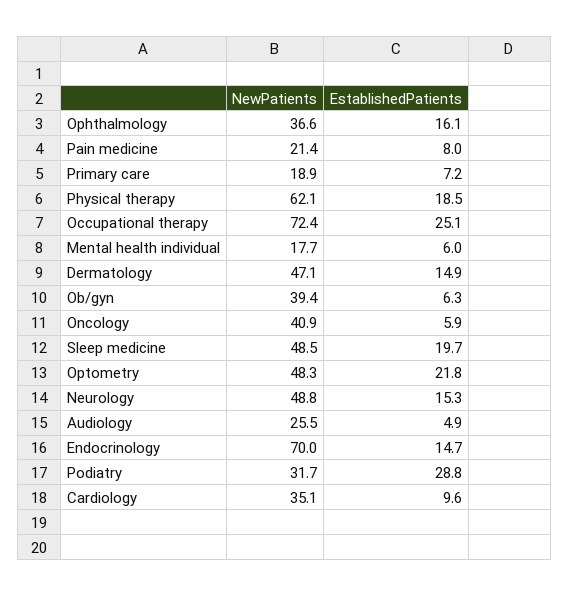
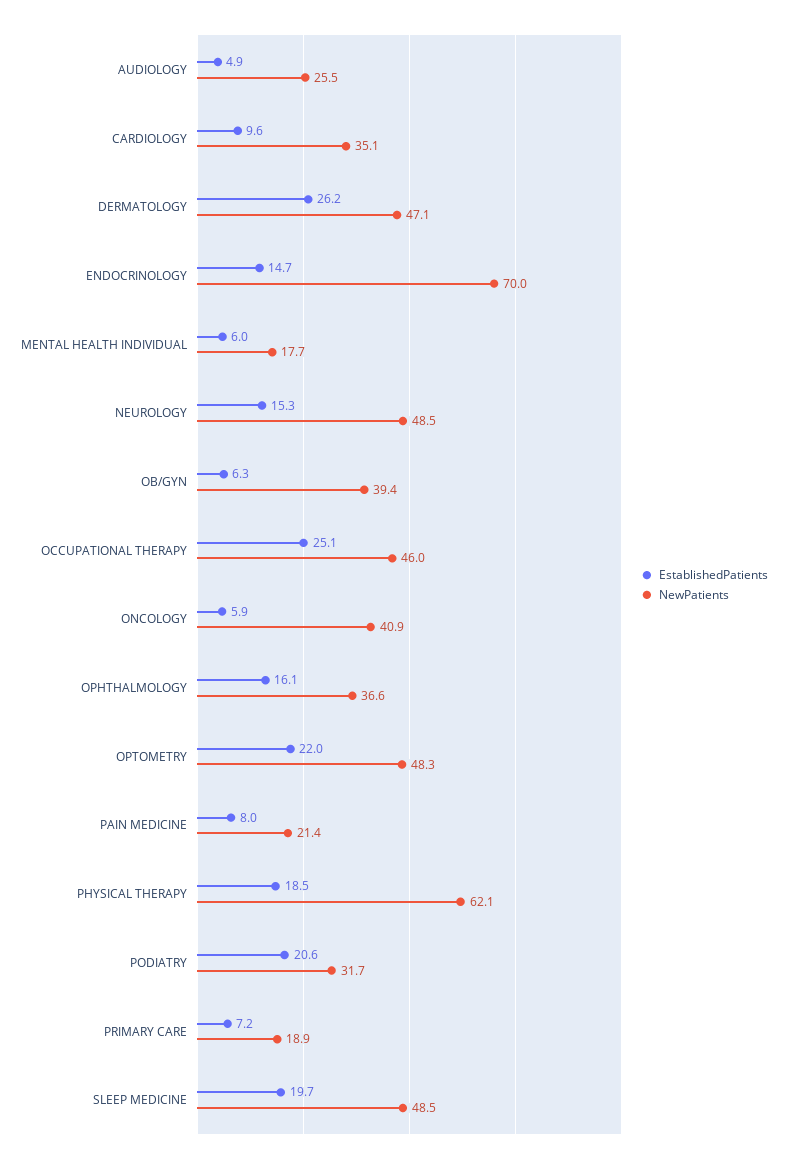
NewPatients, Occupational therapy: 72.4 -> 46
EstablishedPatients, Dermatology: 14.9 -> 26.2
EstablishedPatients, Optometry: 21.8 -> 22
NewPatients, Neurology: 48.8 -> 48.5
EstablishedPatients, Podiatry: 28.8 -> 20.6

